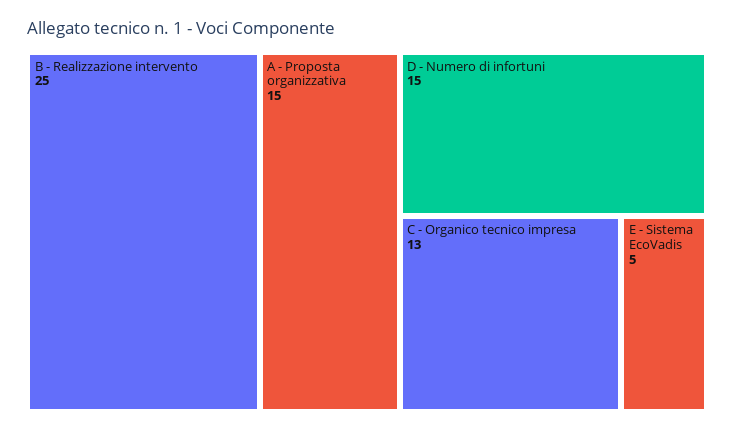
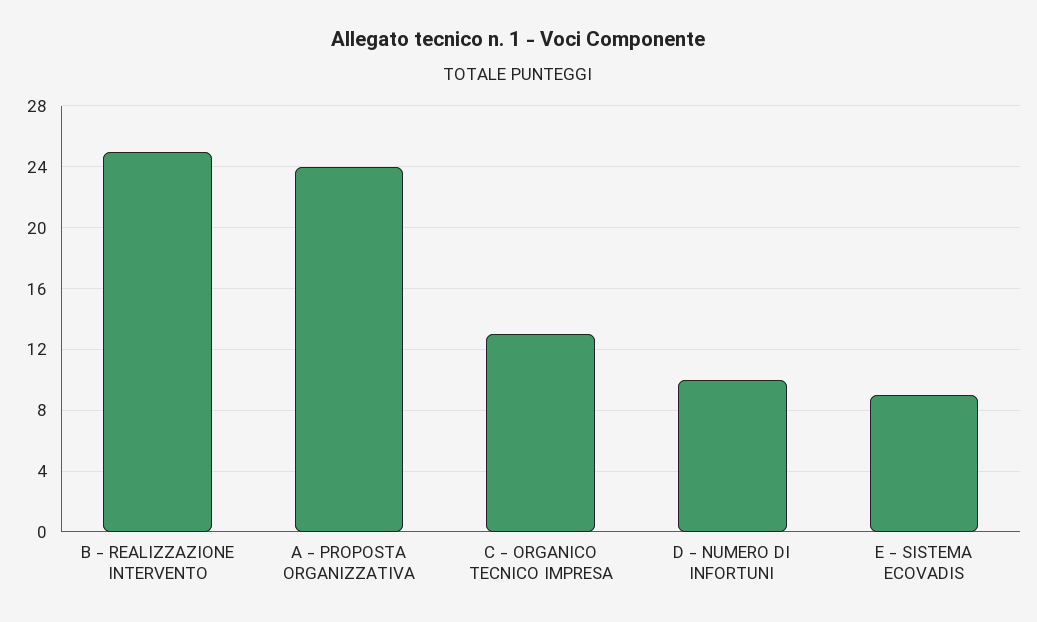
A - Proposta organizzativa: 15 -> 24
D - Numero di infortuni: 15 -> 10
E - Sistema EcoVadis: 5 -> 9

